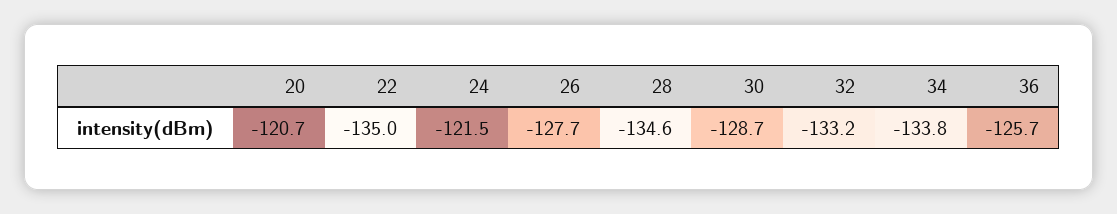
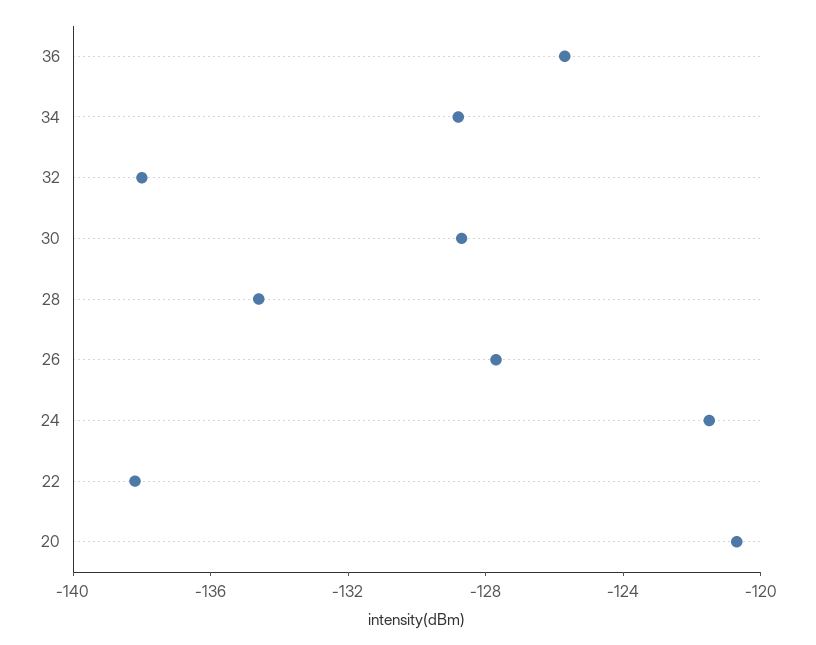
22: -135 -> -138
32: -133.2 -> -138
34: -133.8 -> -129

